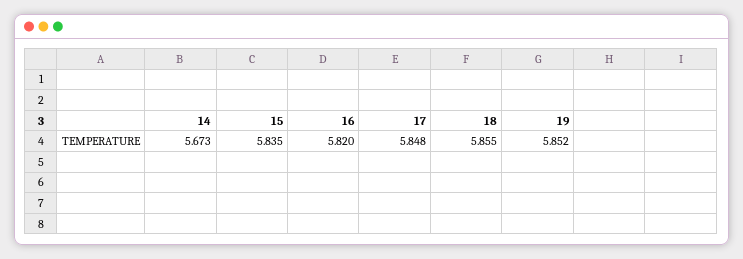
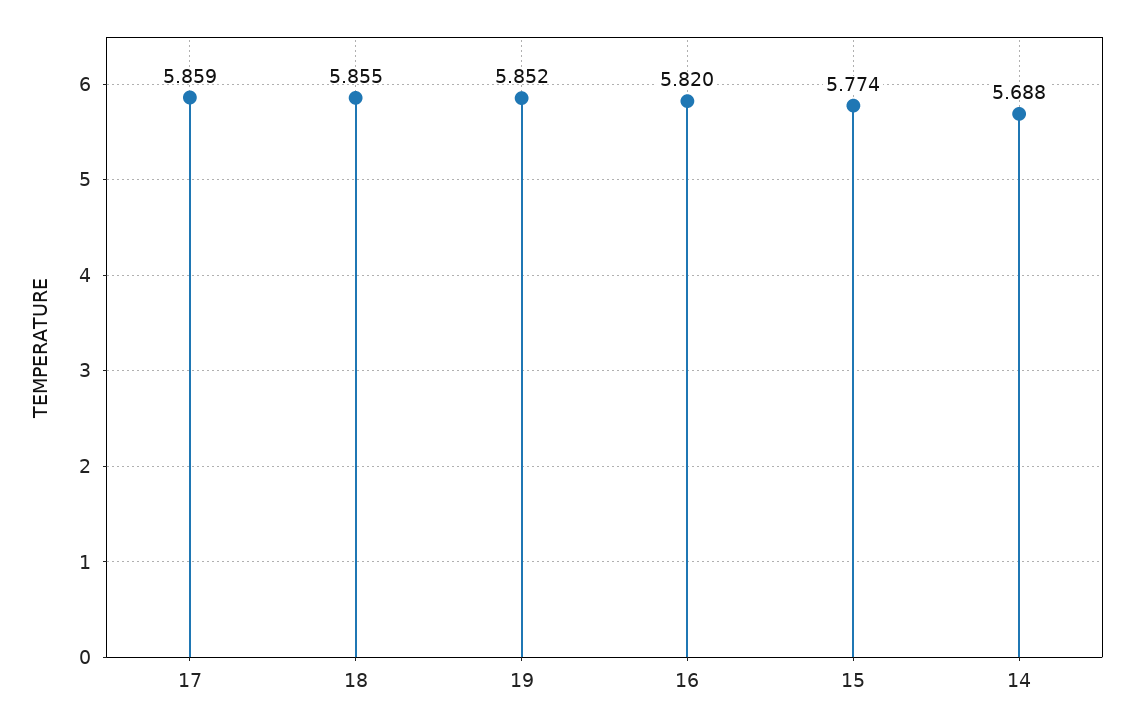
14: 5.673 -> 5.688
15: 5.835 -> 5.774
17: 5.848 -> 5.859

